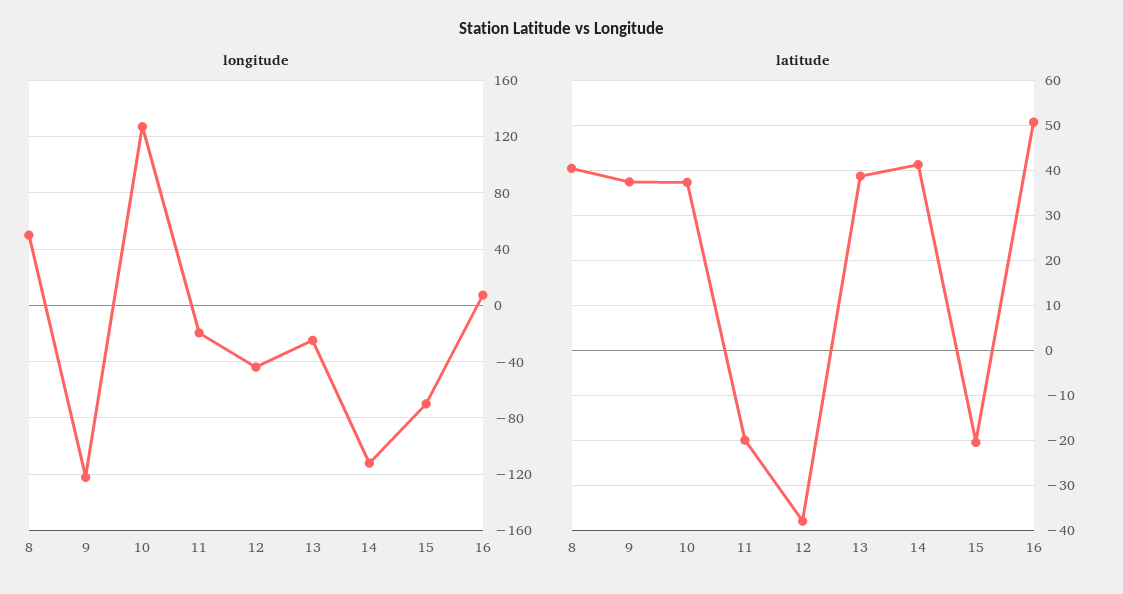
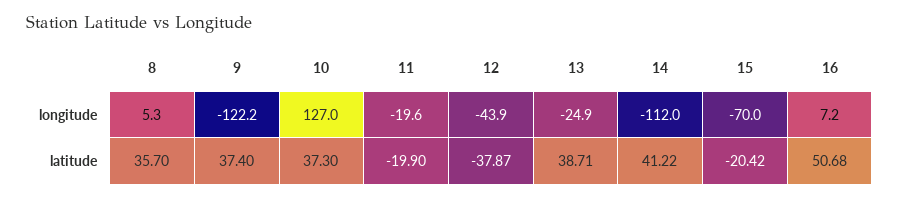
longitude, 8: 50 -> 5.3
latitude, 8: 40 -> 35.7

